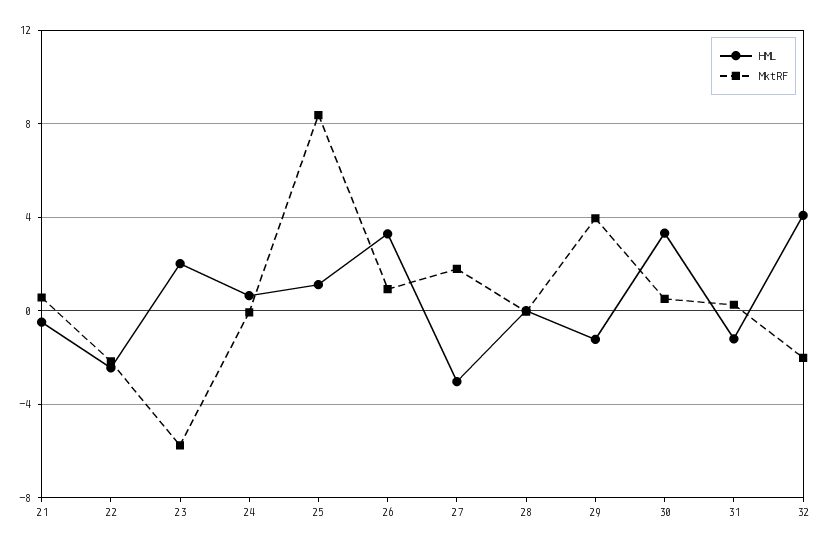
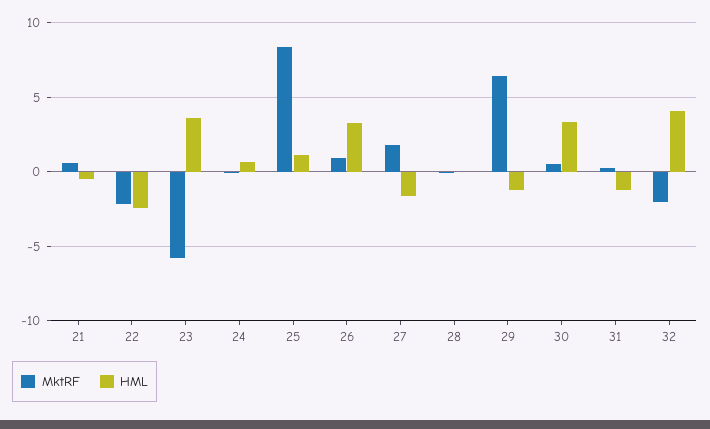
HML, 23: 2 -> 3.5
HML, 27: -3 -> -1.5
MktRF, 29: 4 -> 6.5

